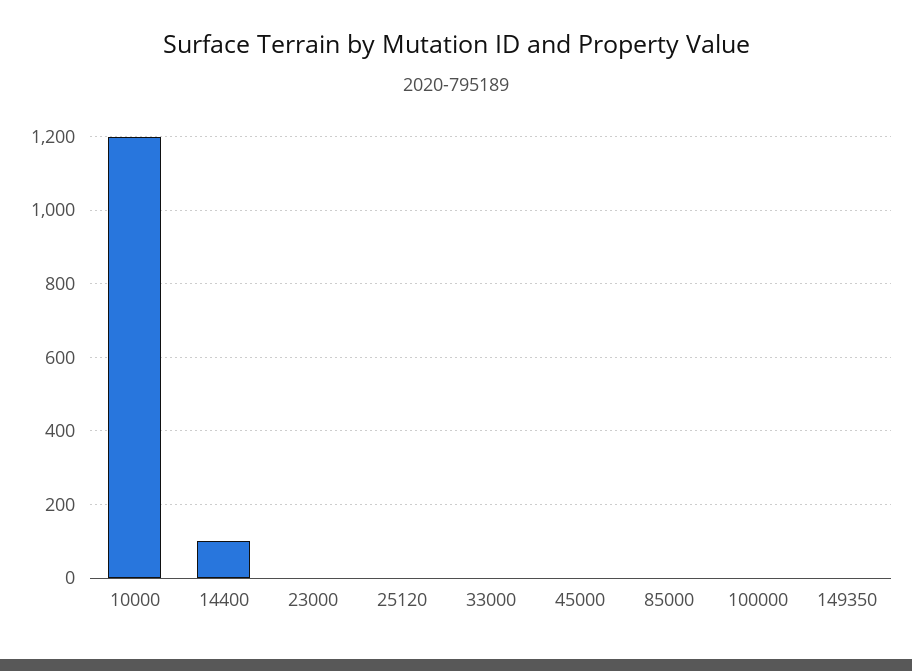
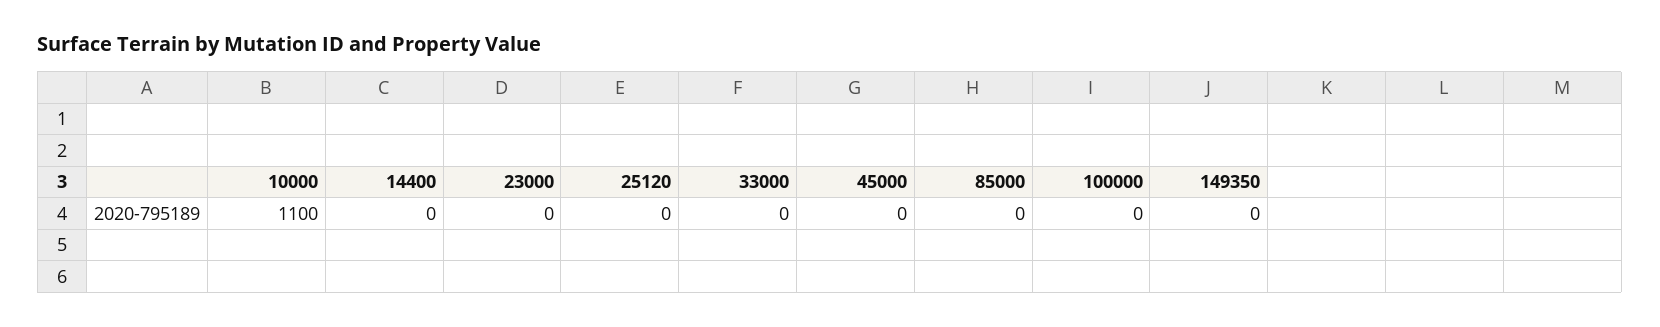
10000: 1200 -> 1100
14400: 100 -> 0

